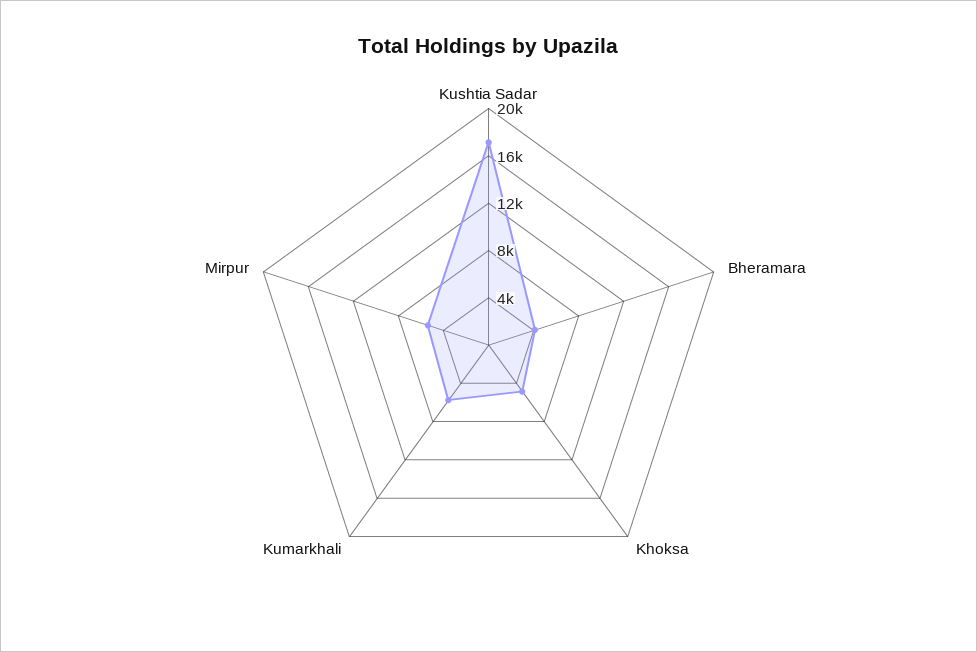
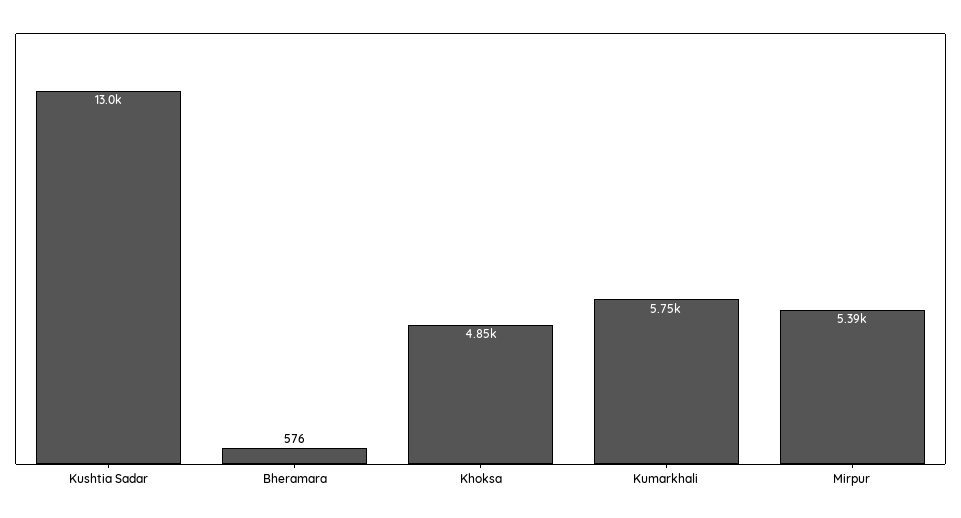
Kushtia Sadar: 17000 -> 13000
Bheramara: 4000 -> 576

